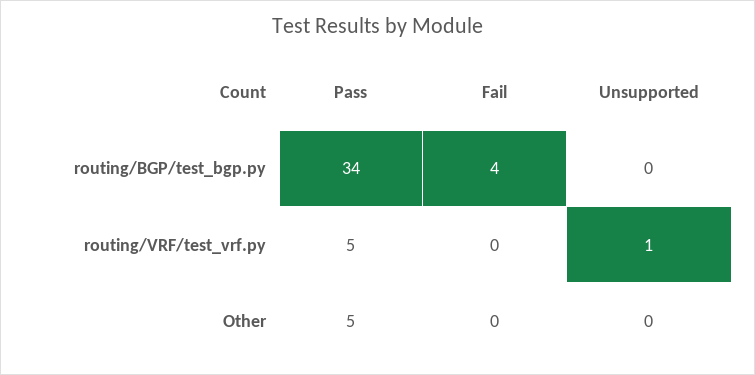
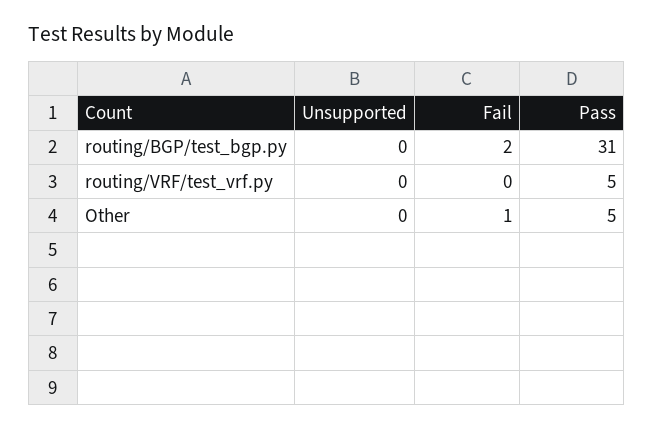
Pass, routing/BGP/test_bgp.py: 34 -> 31
Fail, routing/BGP/test_bgp.py: 4 -> 2
Unsupported, routing/VRF/test_vrf.py: 1 -> 0
Fail, Other: 0 -> 1

